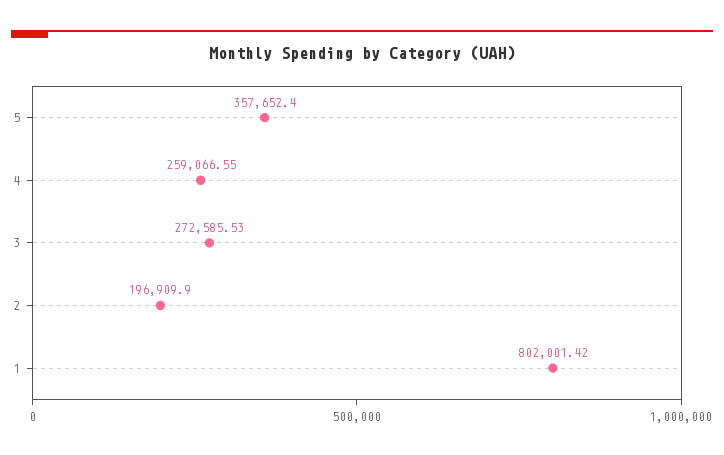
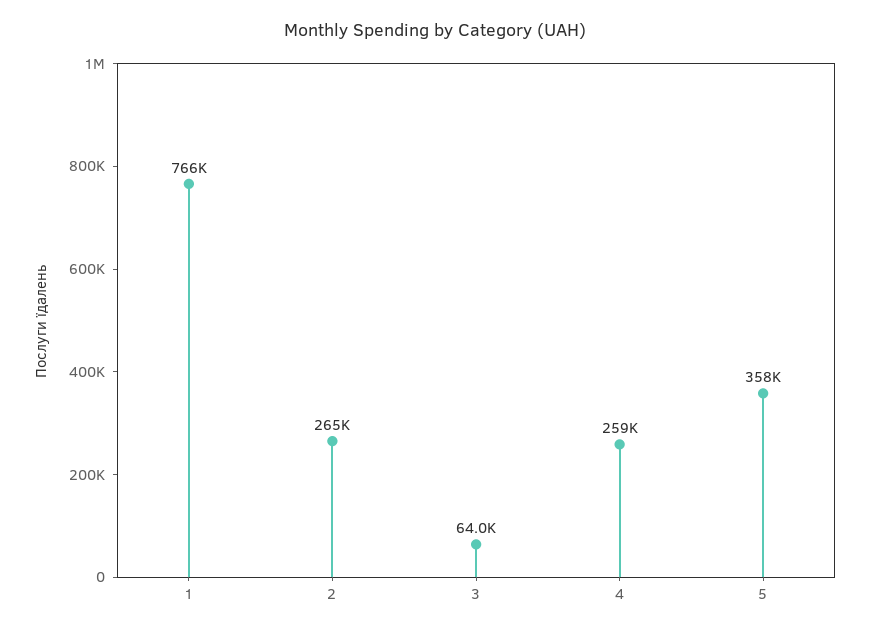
3: 272585.53 -> 64000
2: 196909.9 -> 265000
1: 802001.42 -> 766000

